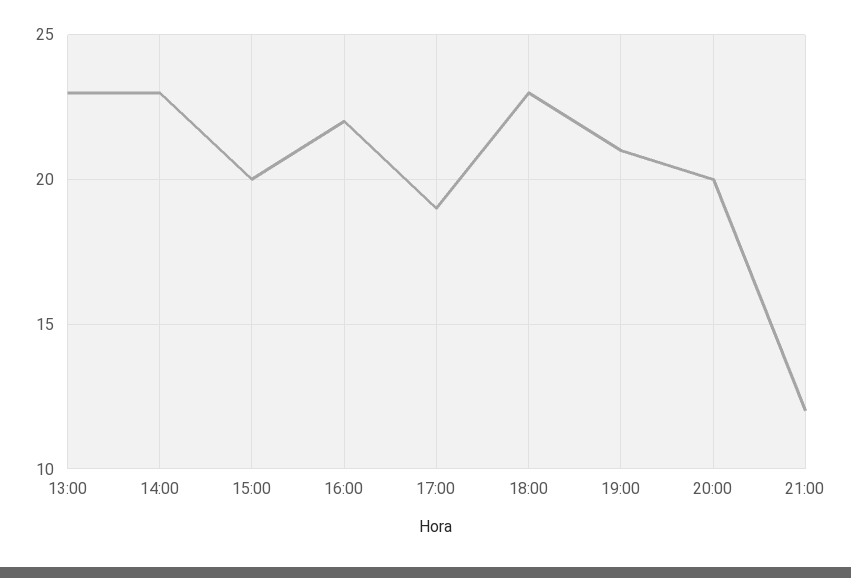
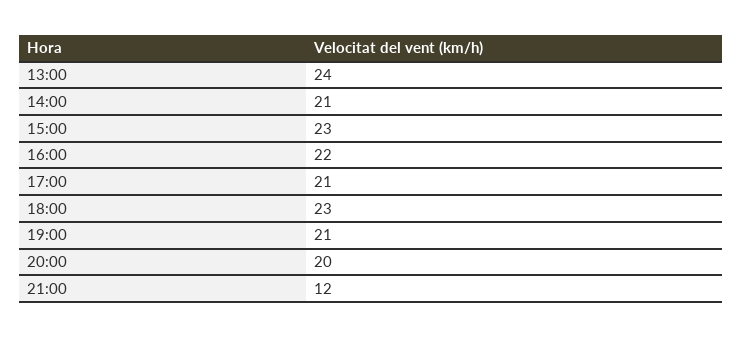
13:00: 23 -> 24
14:00: 23 -> 21
15:00: 20 -> 23
17:00: 19 -> 21

